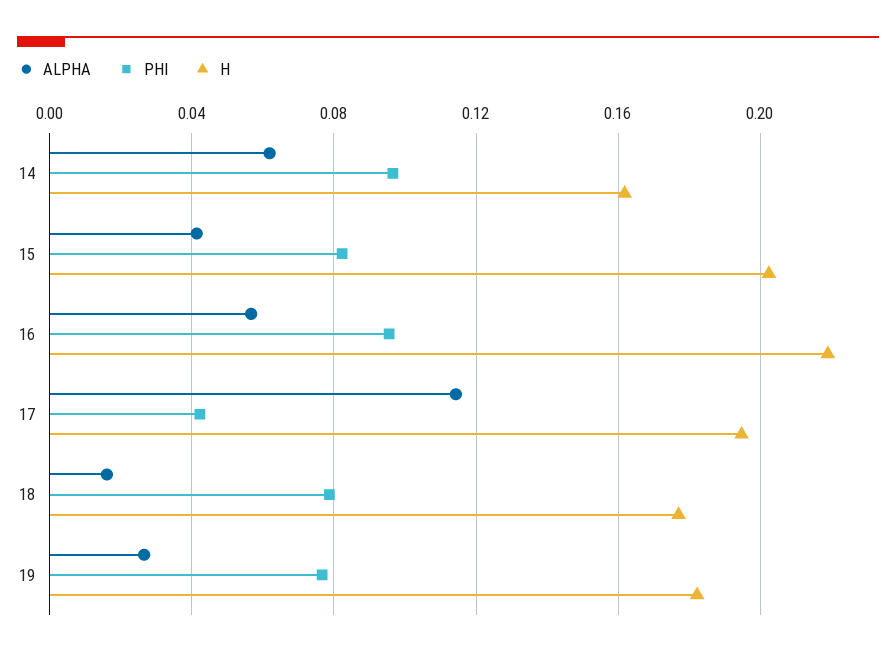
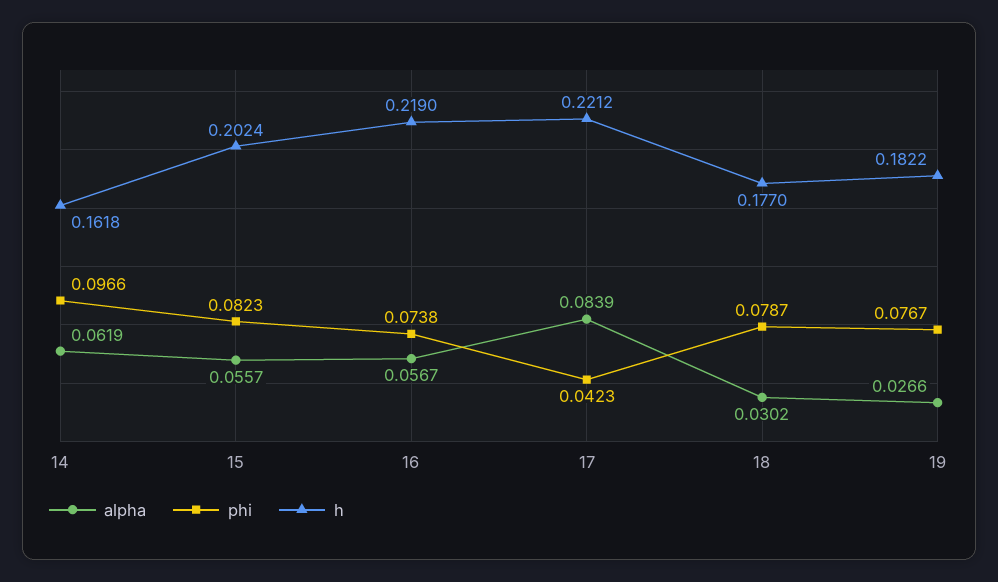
ALPHA, 15: 0.04 -> 0.0557
PHI, 16: 0.095 -> 0.0738
ALPHA, 17: 0.115 -> 0.0839
H, 17: 0.195 -> 0.2212
ALPHA, 18: 0.015 -> 0.0302

